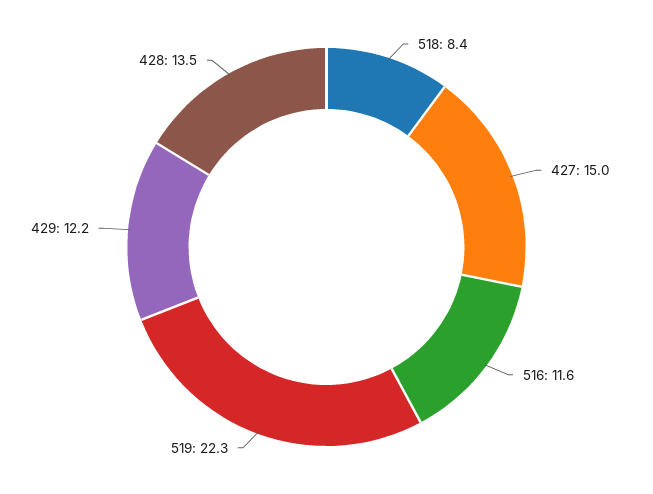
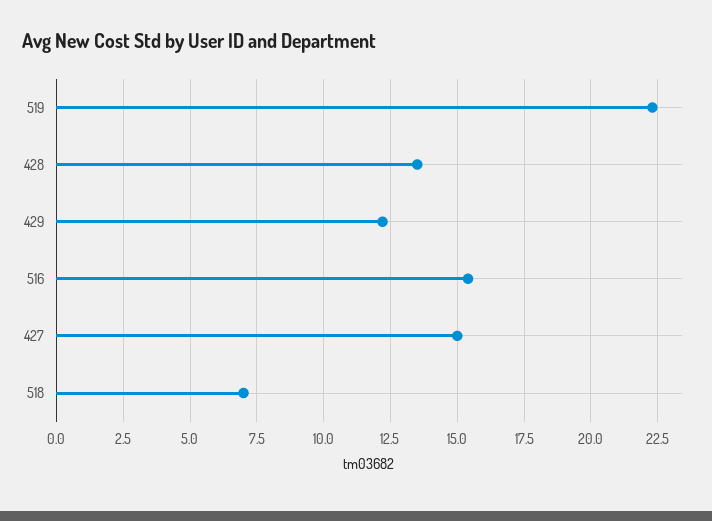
518: 8.4 -> 7
516: 11.6 -> 15.5

